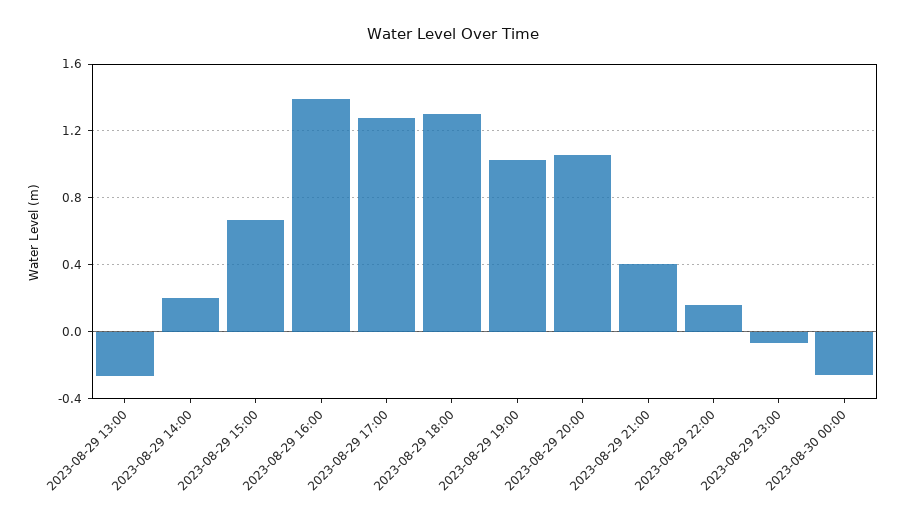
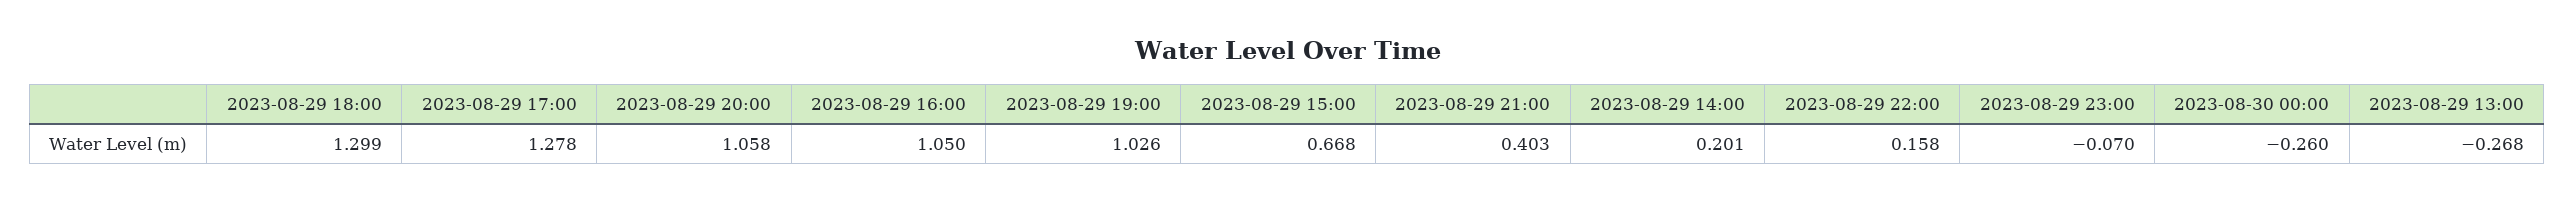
2023-08-29 16:00: 1.4 -> 1.05

